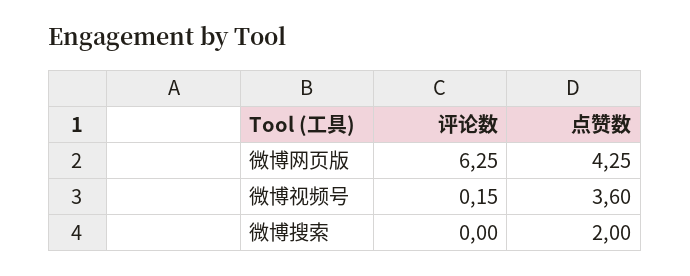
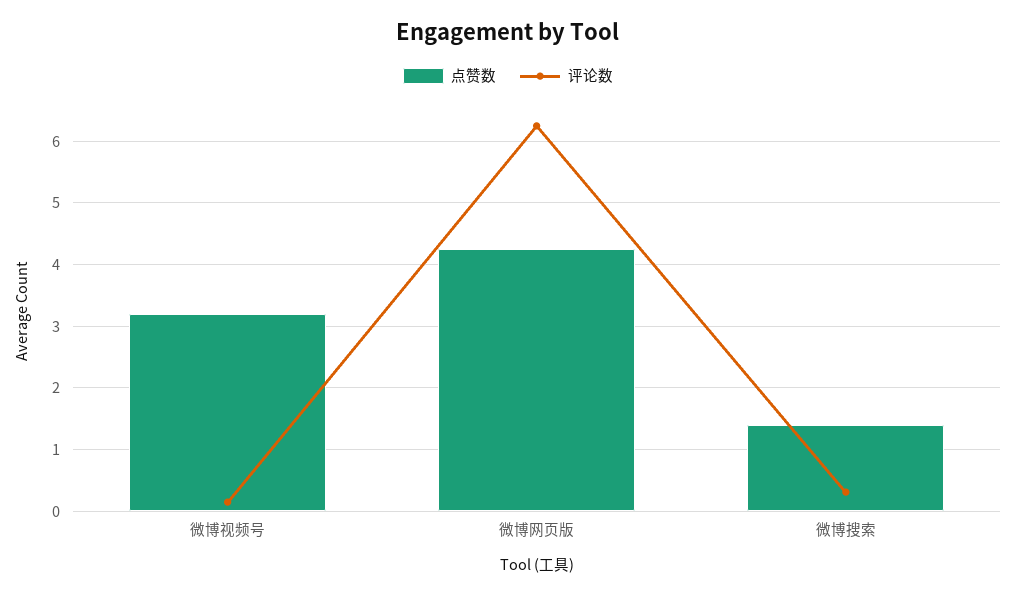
点赞数, 微博视频号: 3.6 -> 3.2
评论数, 微博搜索: 0 -> 0.3
点赞数, 微博搜索: 2 -> 1.4

